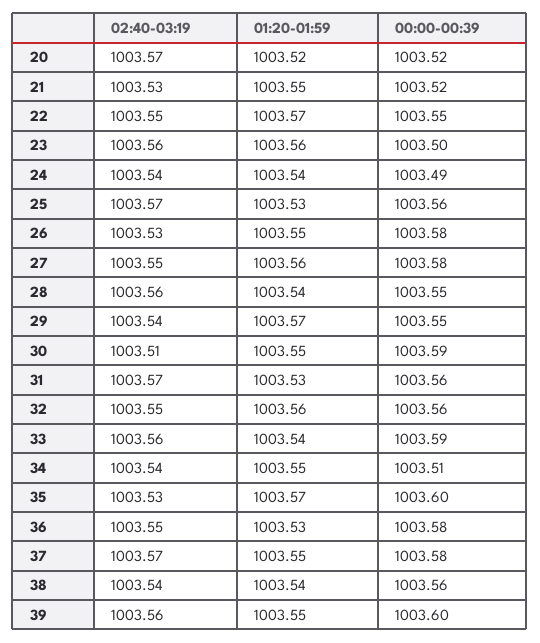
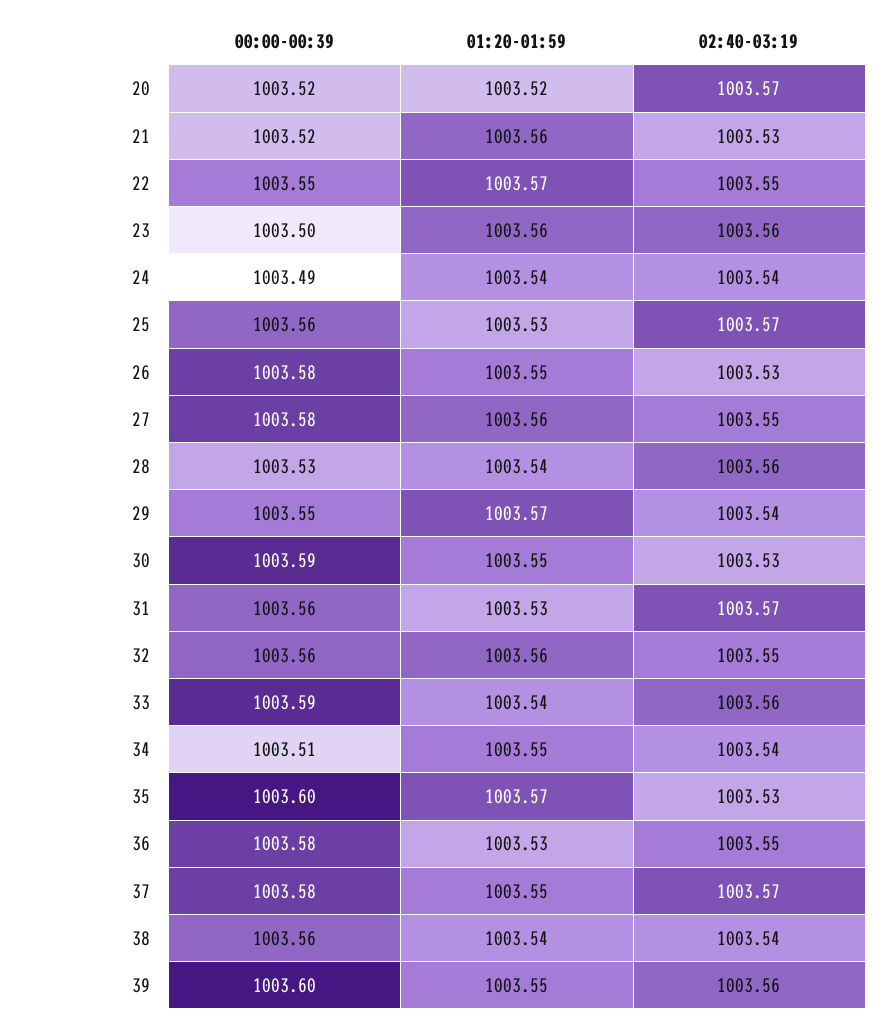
01:20-01:59, 21: 1003.55 -> 1003.56
00:00-00:39, 28: 1003.55 -> 1003.53
02:40-03:19, 30: 1003.51 -> 1003.53

